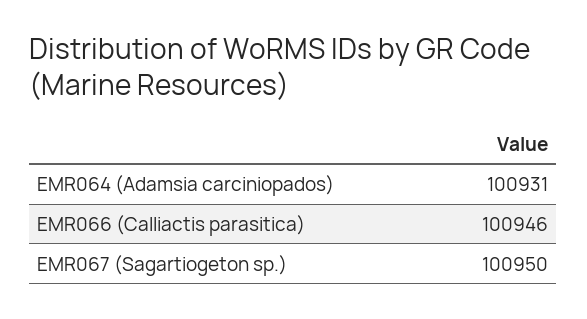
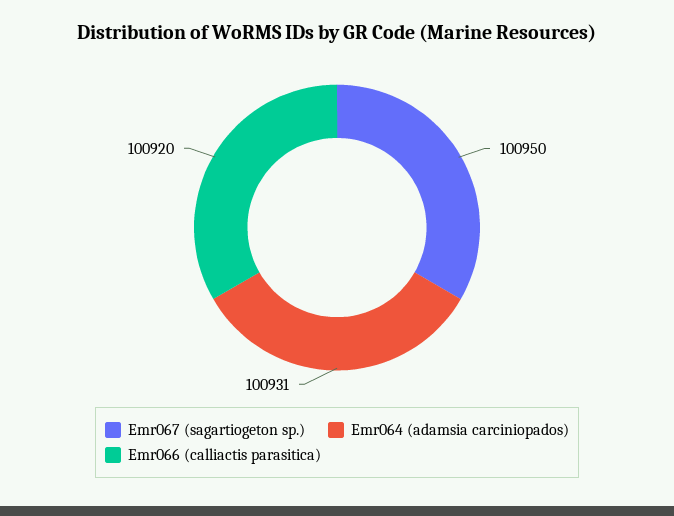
EMR066 (Calliactis parasitica): 100946 -> 100920

